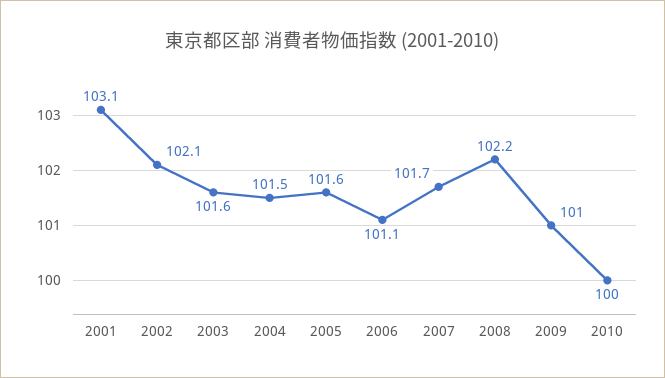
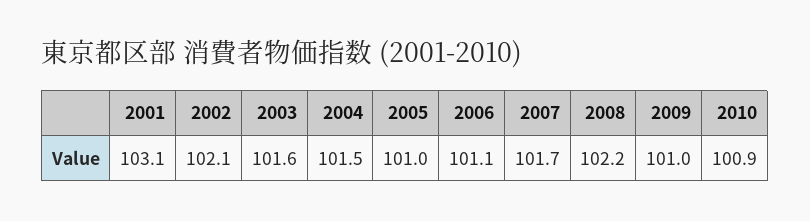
2005: 101.6 -> 101
2010: 100 -> 100.9

